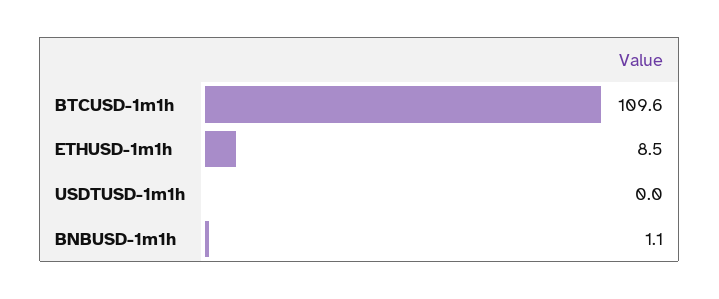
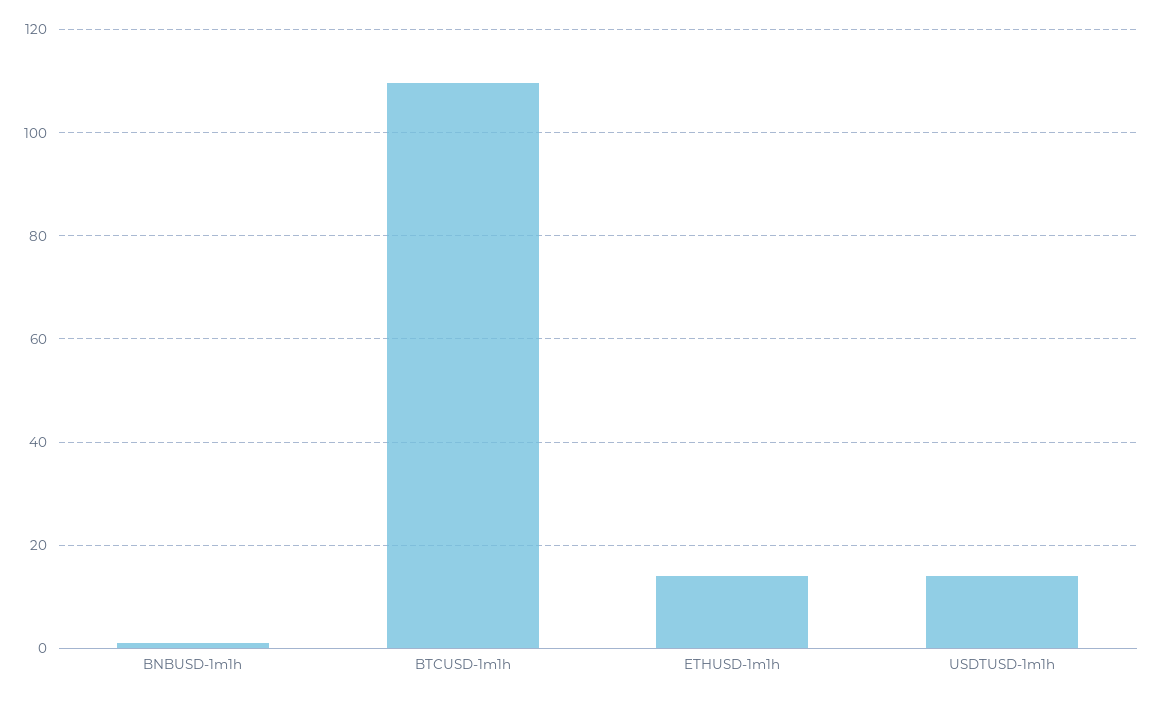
ETHUSD-1m1h: 8.5 -> 14
USDTUSD-1m1h: 0 -> 14

